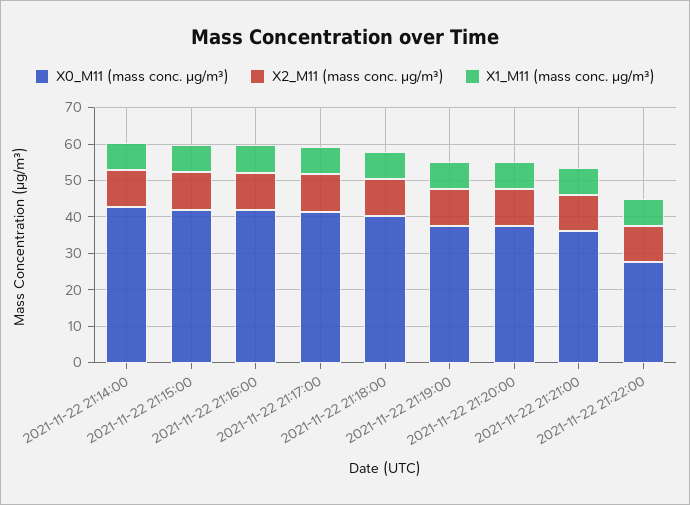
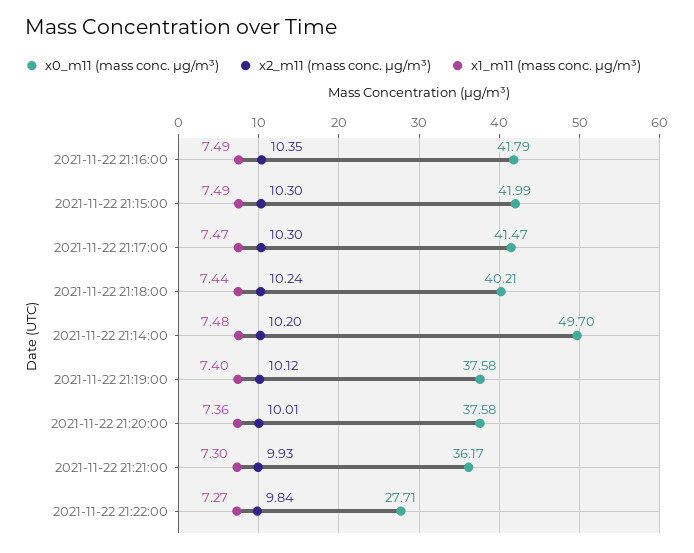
X0_M11 (mass conc. μg/m³), 2021-11-22 21:14:00: 42.5 -> 49.7

